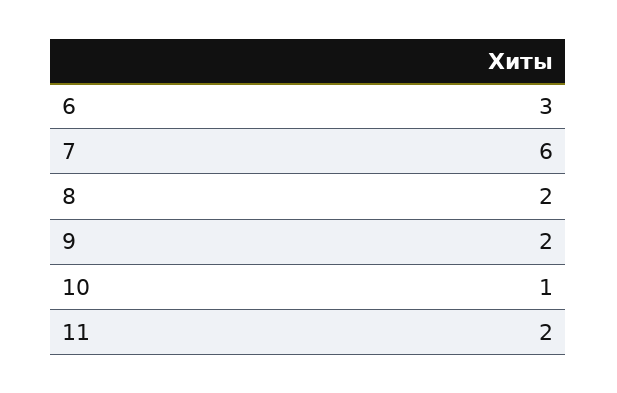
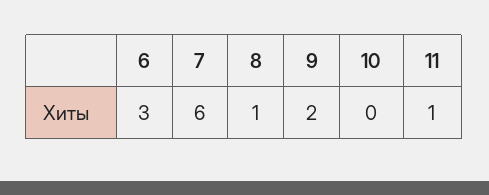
8: 2 -> 1
10: 1 -> 0
11: 2 -> 1

